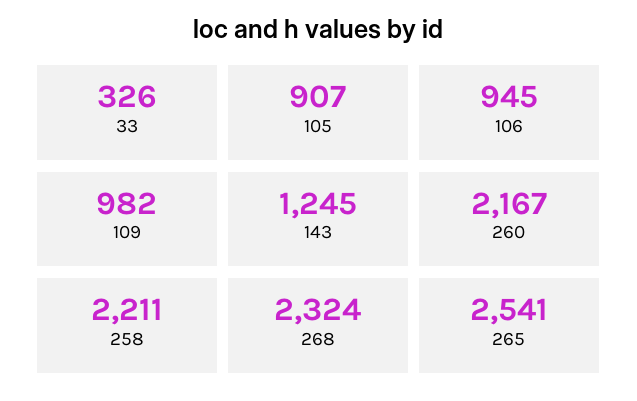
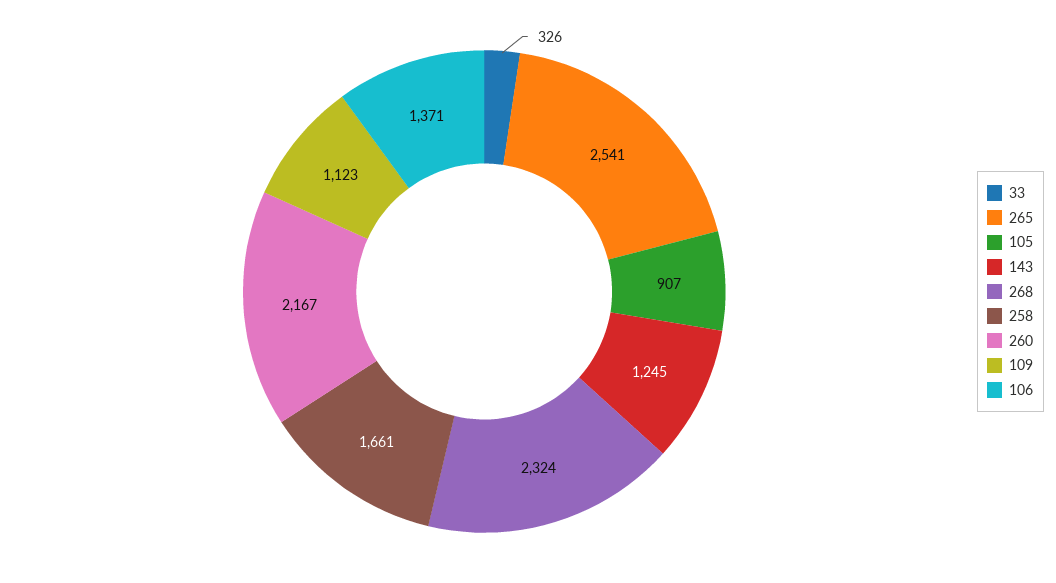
106: 945 -> 1371
109: 982 -> 1123
258: 2211 -> 1661

